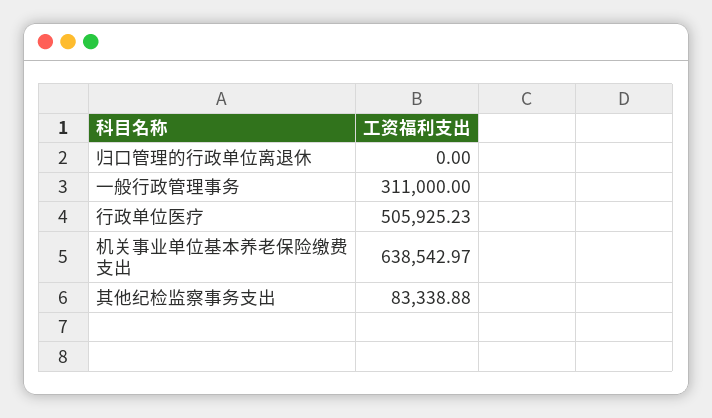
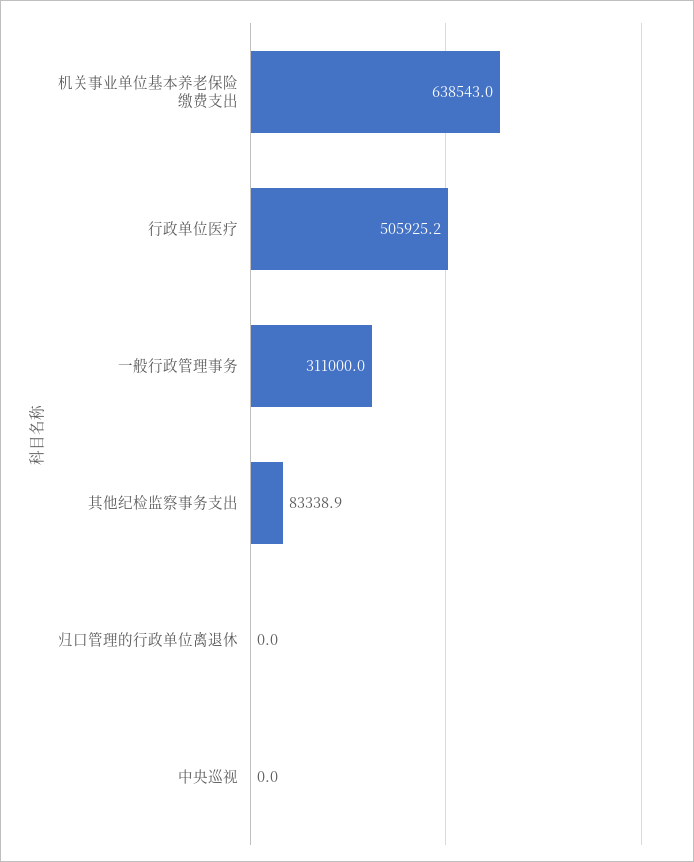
中央巡视: none -> 0

